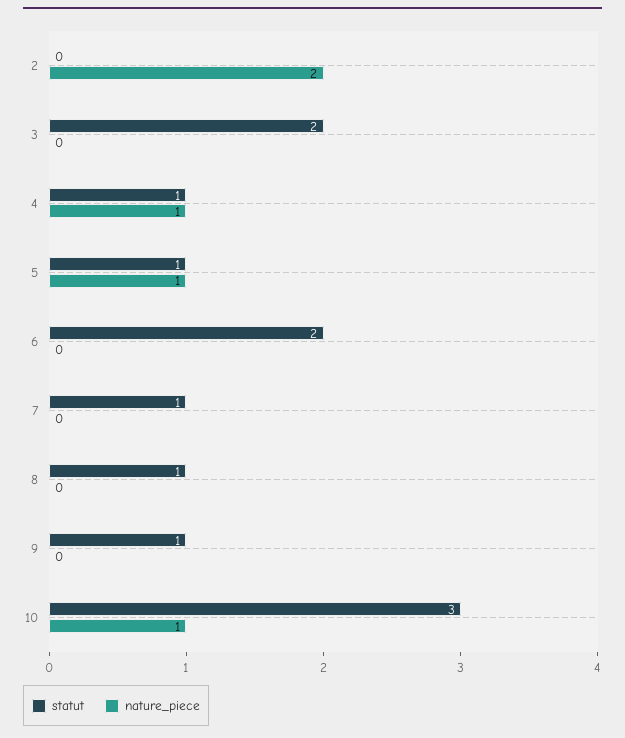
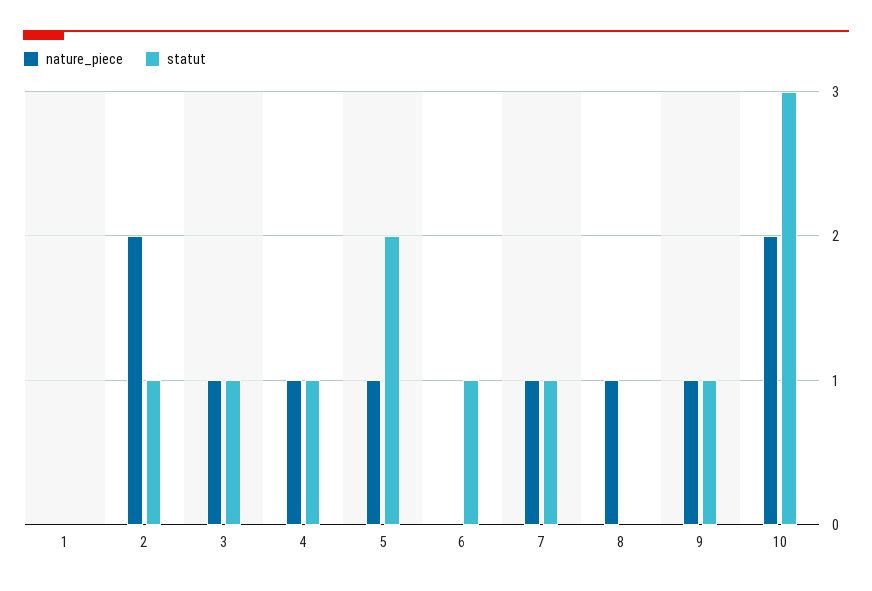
statut, 2: 0 -> 1
statut, 3: 2 -> 1
nature_piece, 3: 0 -> 1
statut, 5: 1 -> 2
statut, 6: 2 -> 1
nature_piece, 7: 0 -> 1
statut, 8: 1 -> 0
nature_piece, 8: 0 -> 1
nature_piece, 9: 0 -> 1
nature_piece, 10: 1 -> 2
nature_piece, 1: none -> 0
statut, 1: none -> 0

